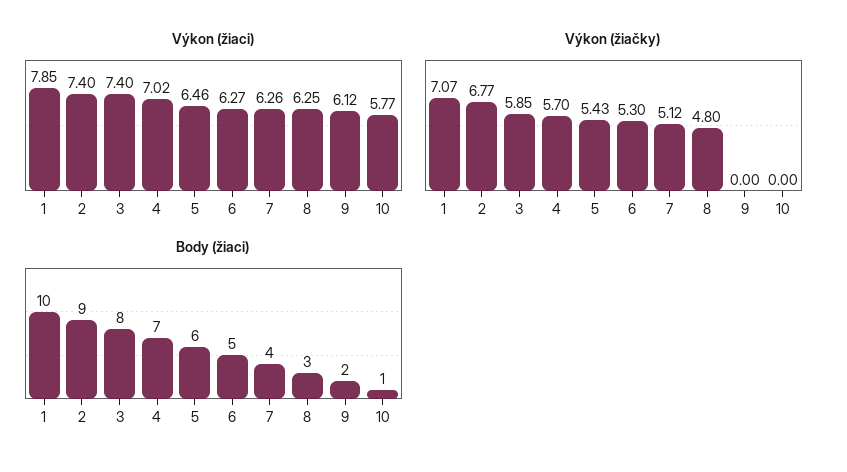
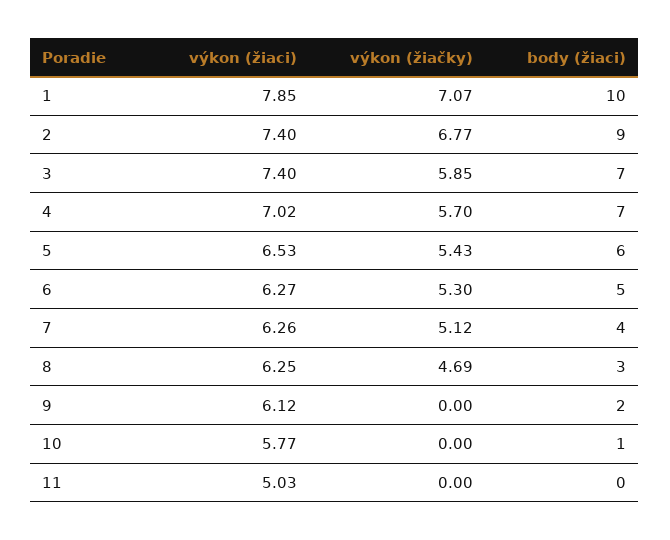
Výkon (žiaci), 5: 6.46 -> 6.53
Výkon (žiačky), 8: 4.8 -> 4.69
Body (žiaci), 3: 8 -> 7
Výkon (žiaci), 11: none -> 5.03
Výkon (žiačky), 11: none -> 0
Body (žiaci), 11: none -> 0

